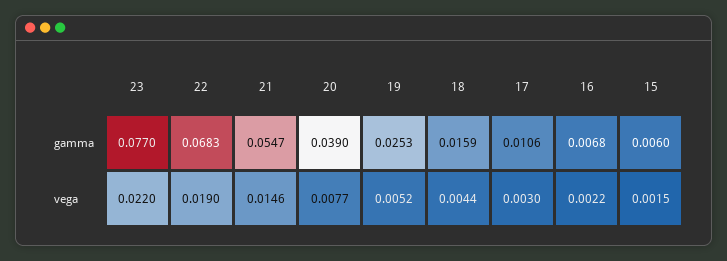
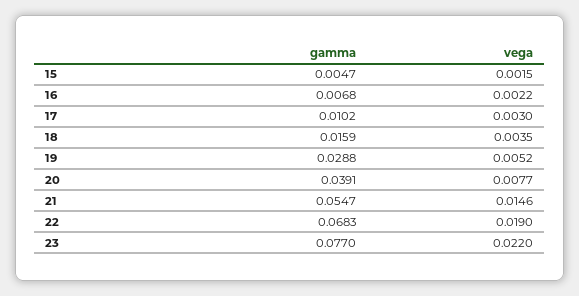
20, gamma: 0.039 -> 0.0391
19, gamma: 0.0253 -> 0.0288
17, gamma: 0.0106 -> 0.0102
15, gamma: 0.006 -> 0.0047
18, vega: 0.0044 -> 0.0035

